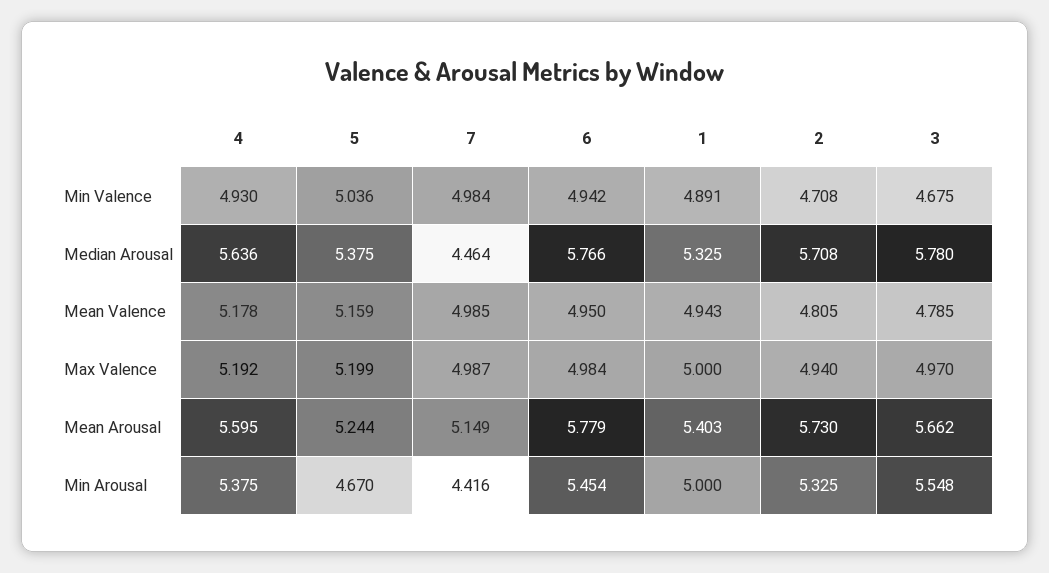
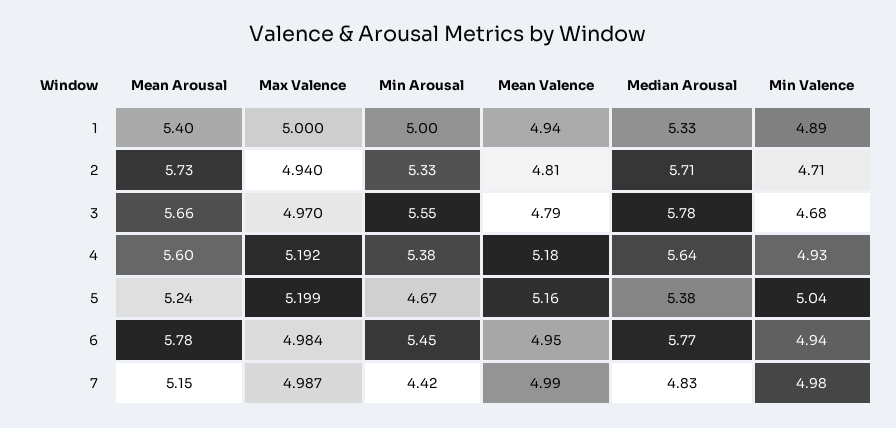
7, Median Arousal: 4.464 -> 4.83

